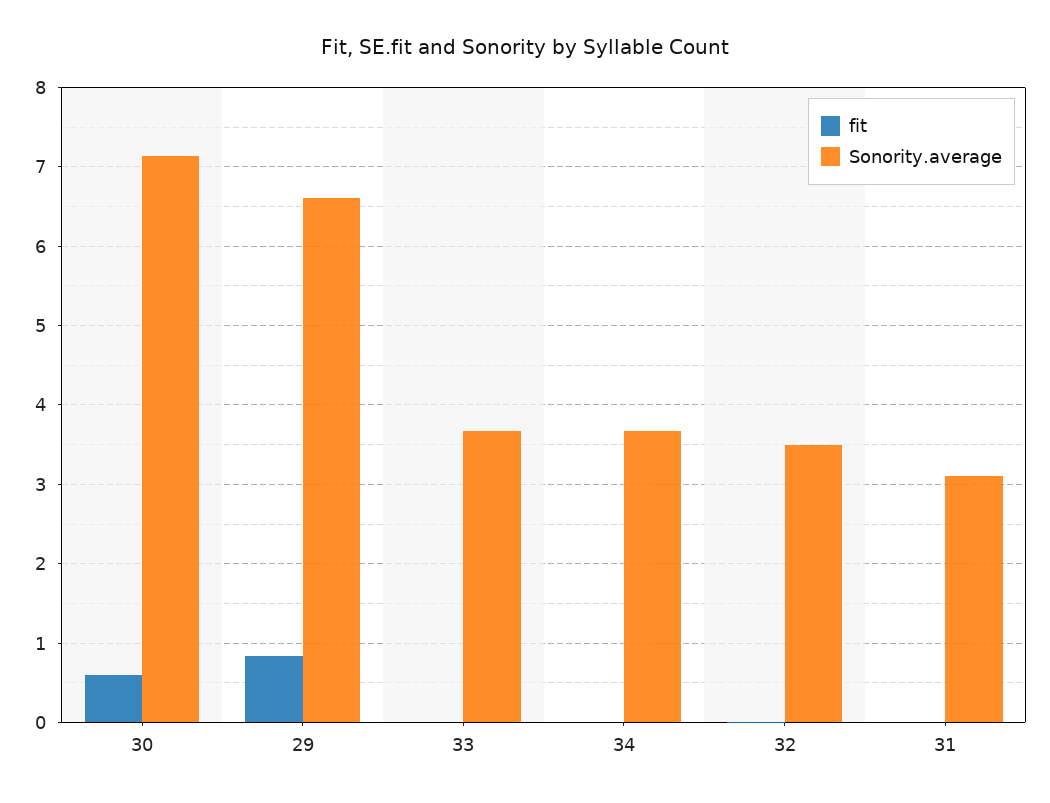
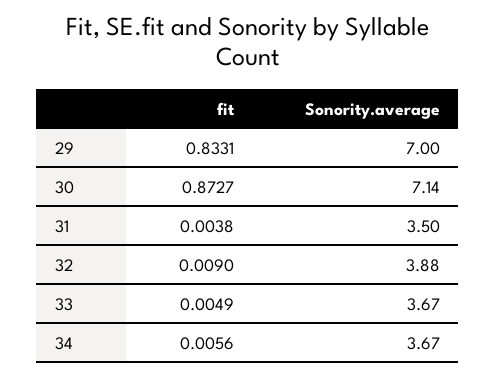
fit, 30: 0.6 -> 0.8727
Sonority.average, 29: 6.6 -> 7
Sonority.average, 32: 3.5 -> 3.88
Sonority.average, 31: 3.1 -> 3.5

